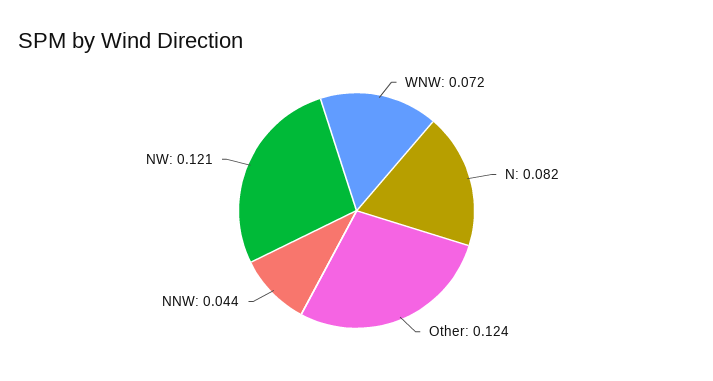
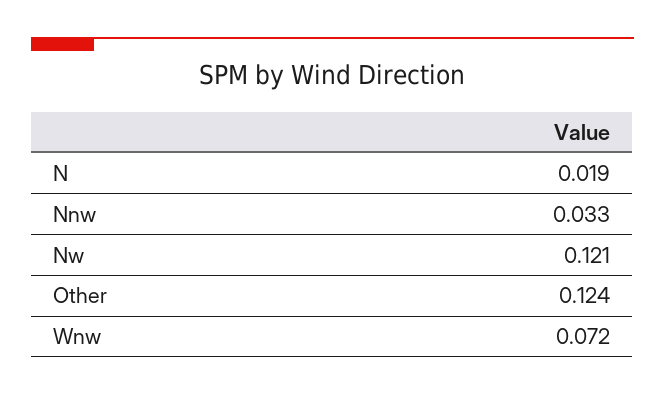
N: 0.082 -> 0.019
NNW: 0.044 -> 0.033

